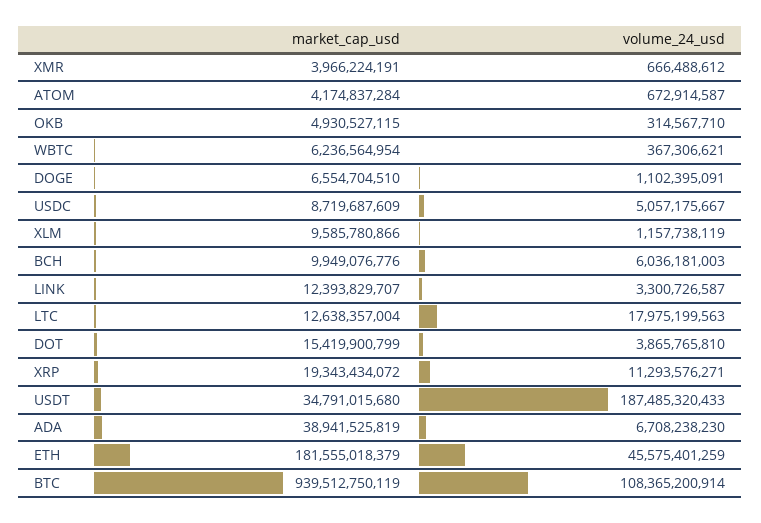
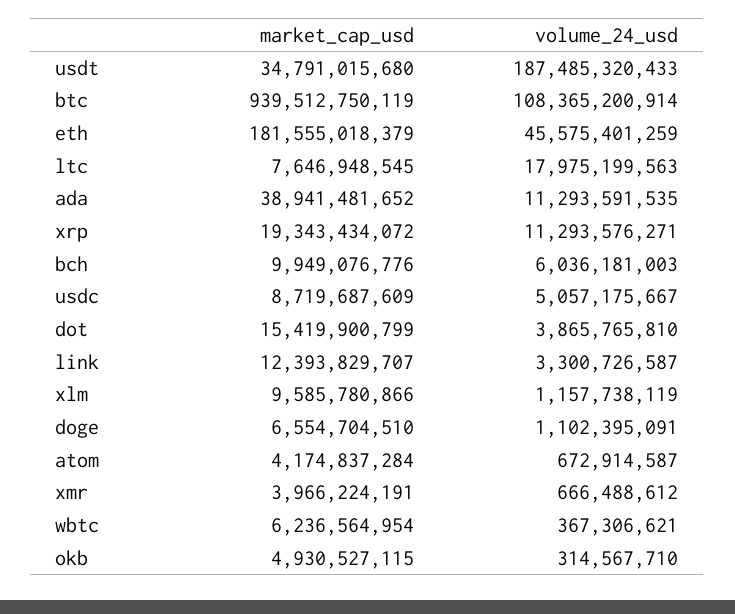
market_cap_usd, LTC: 12638357004 -> 7646948545
market_cap_usd, ADA: 38941525819 -> 38941481652
volume_24_usd, ADA: 6708238230 -> 11293591535

